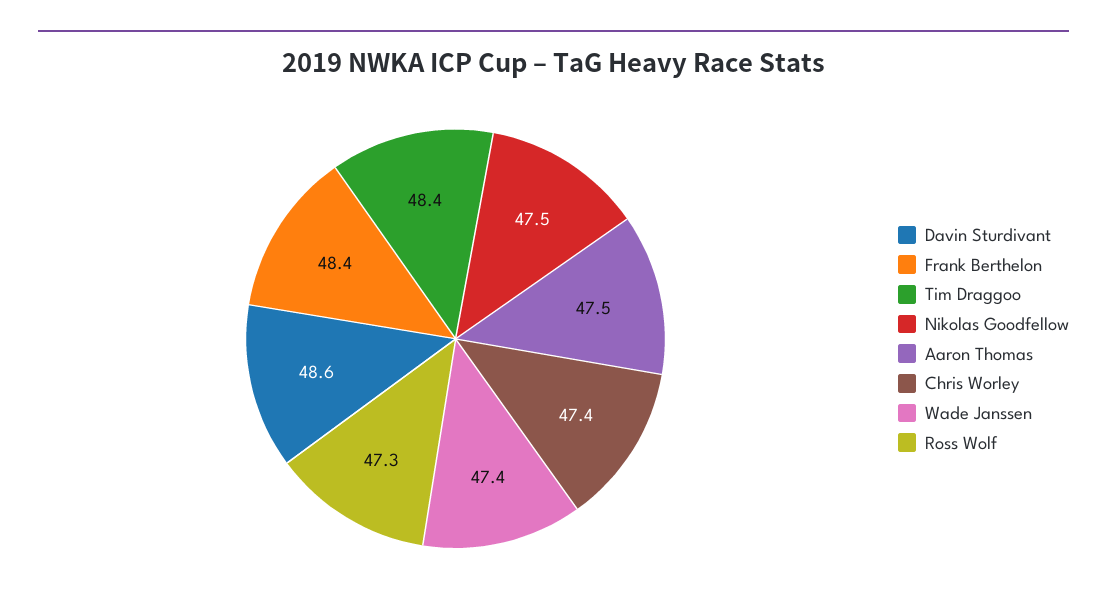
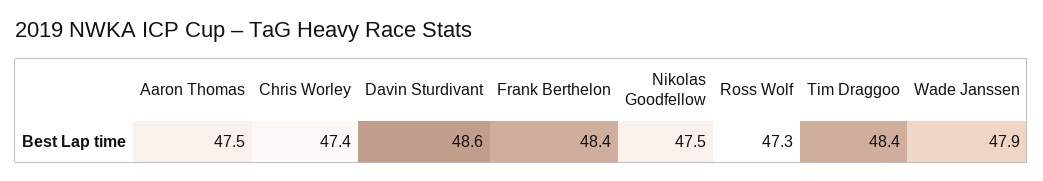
Wade Janssen: 47.4 -> 47.9

